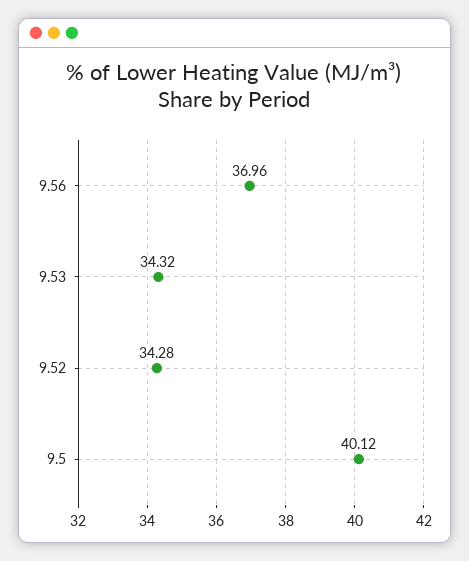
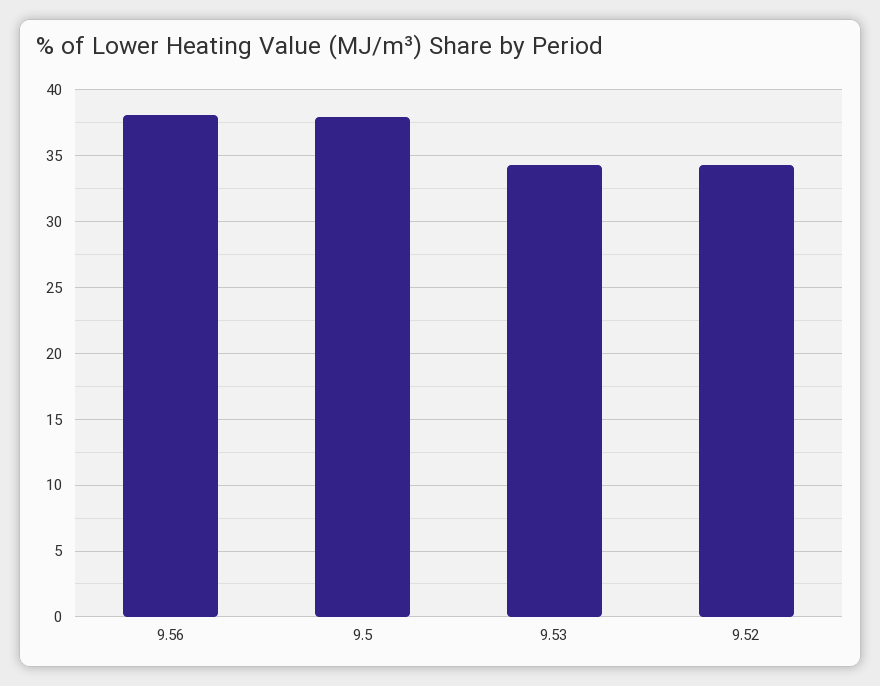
9.56: 36.96 -> 38
9.5: 40.12 -> 38

